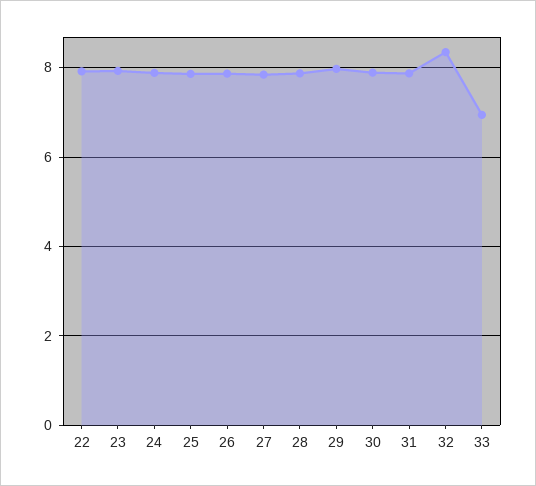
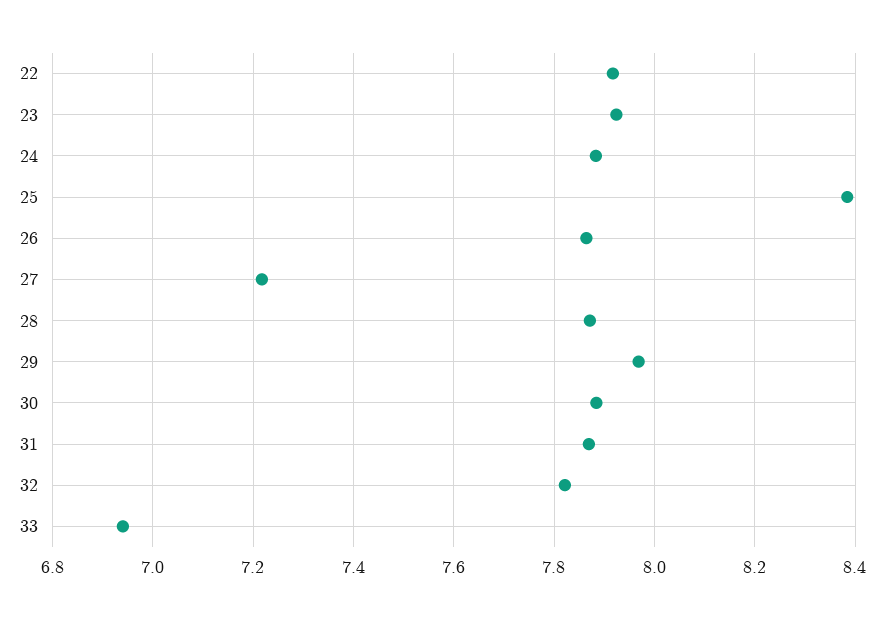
25: 7.8 -> 8.38
27: 7.8 -> 7.22
32: 8.4 -> 7.82

